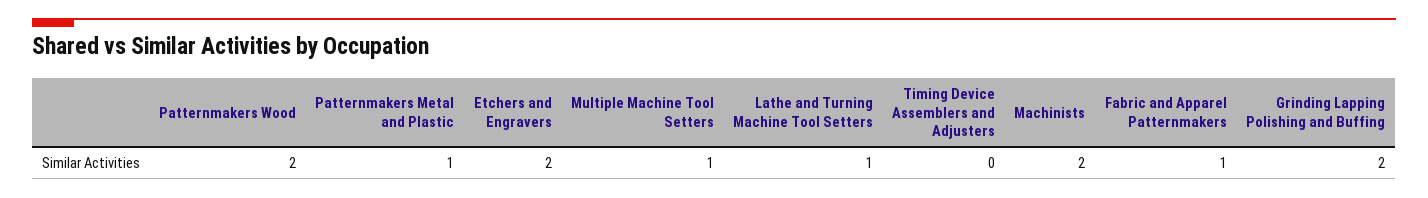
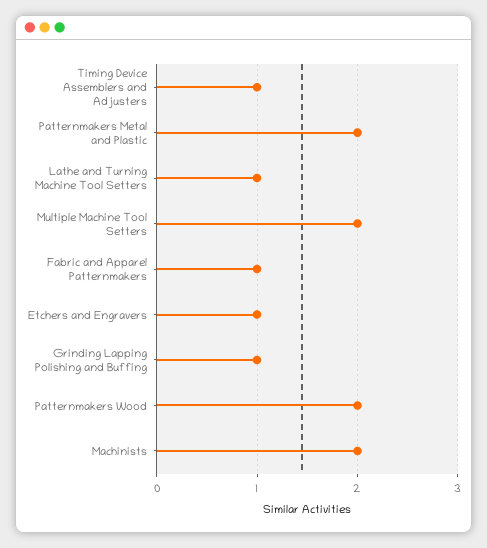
Patternmakers Metal and Plastic: 1 -> 2
Etchers and Engravers: 2 -> 1
Multiple Machine Tool Setters: 1 -> 2
Timing Device Assemblers and Adjusters: 0 -> 1
Grinding Lapping Polishing and Buffing: 2 -> 1

